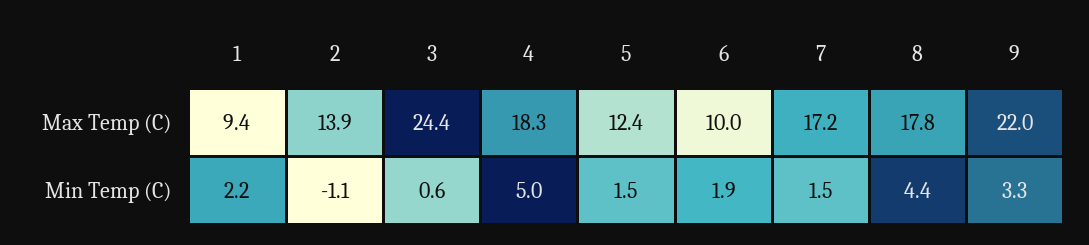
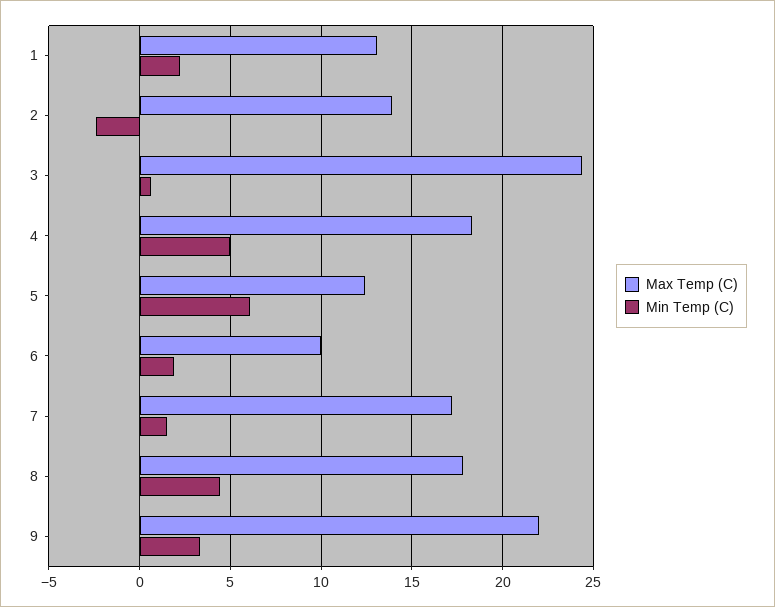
Max Temp (C), 1: 9.4 -> 13
Min Temp (C), 2: -1.1 -> -2.5
Min Temp (C), 5: 1.5 -> 6

